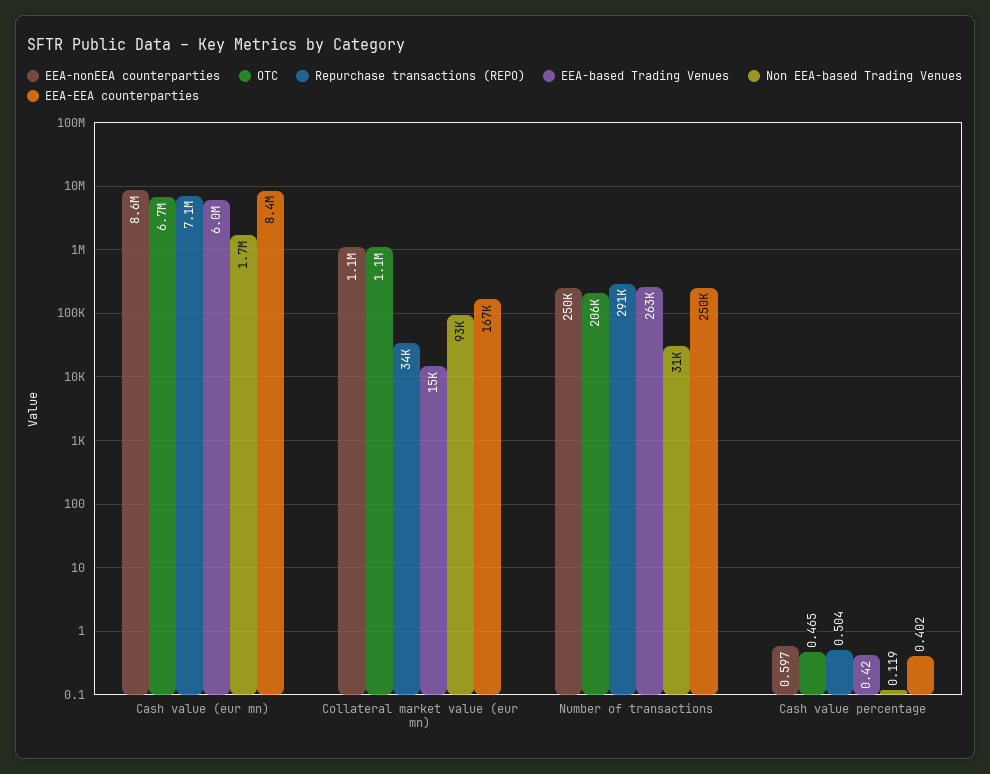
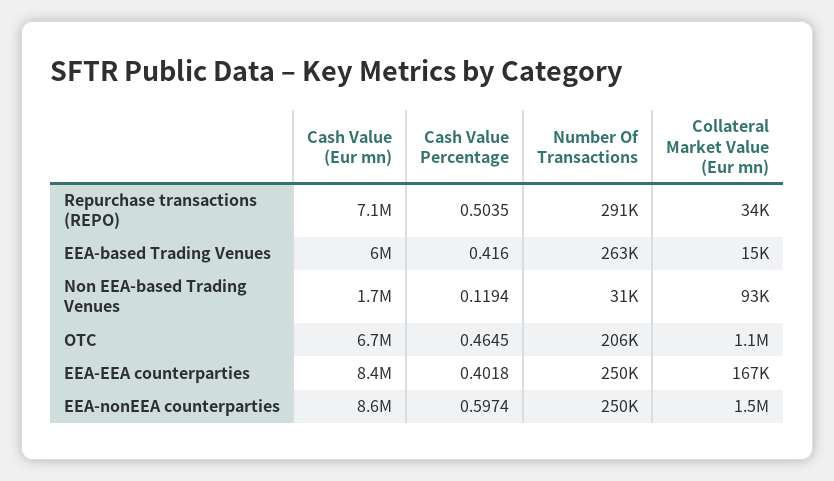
EEA-nonEEA counterparties, Collateral market value (eur mn): 1100000 -> 1500000

